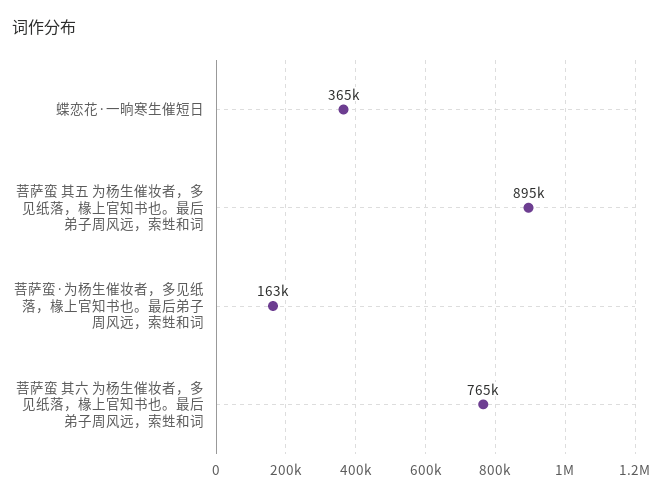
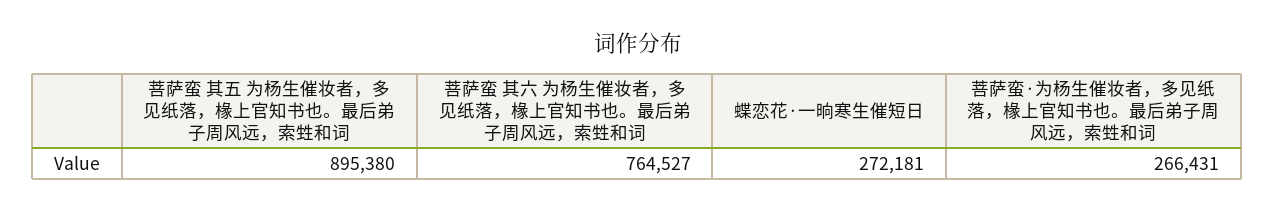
蝶恋花·一晌寒生催短日: 365000 -> 272181
菩萨蛮·为杨生催妆者，多见纸落，椽上官知书也。最后弟子周风远，索甡和词: 163000 -> 266431

